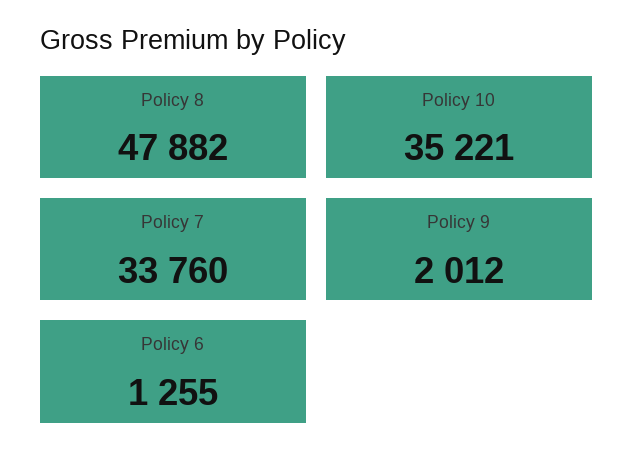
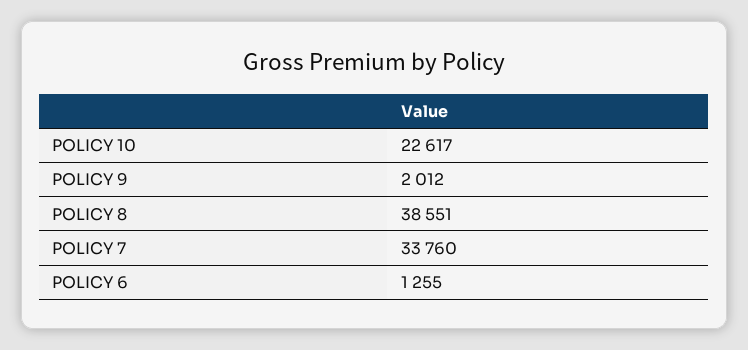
Policy 8: 47882 -> 38551
Policy 10: 35221 -> 22617

